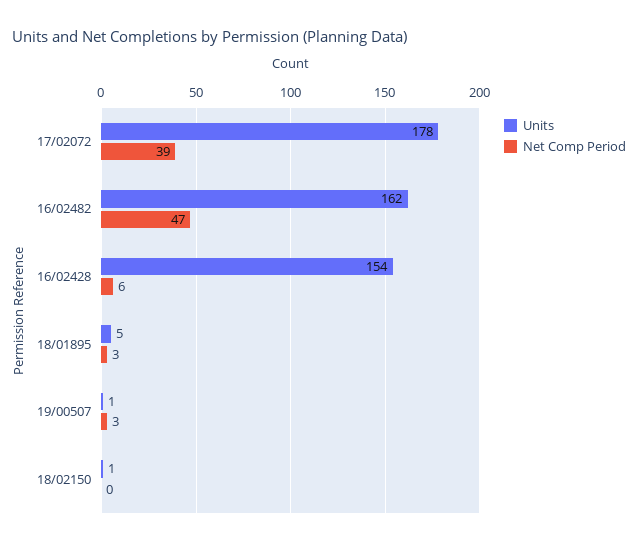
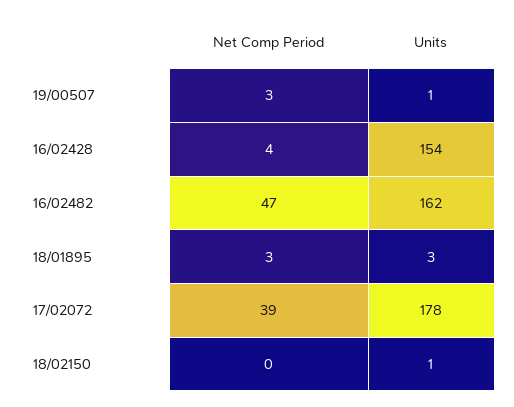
Net Comp Period, 16/02428: 6 -> 4
Units, 18/01895: 5 -> 3

